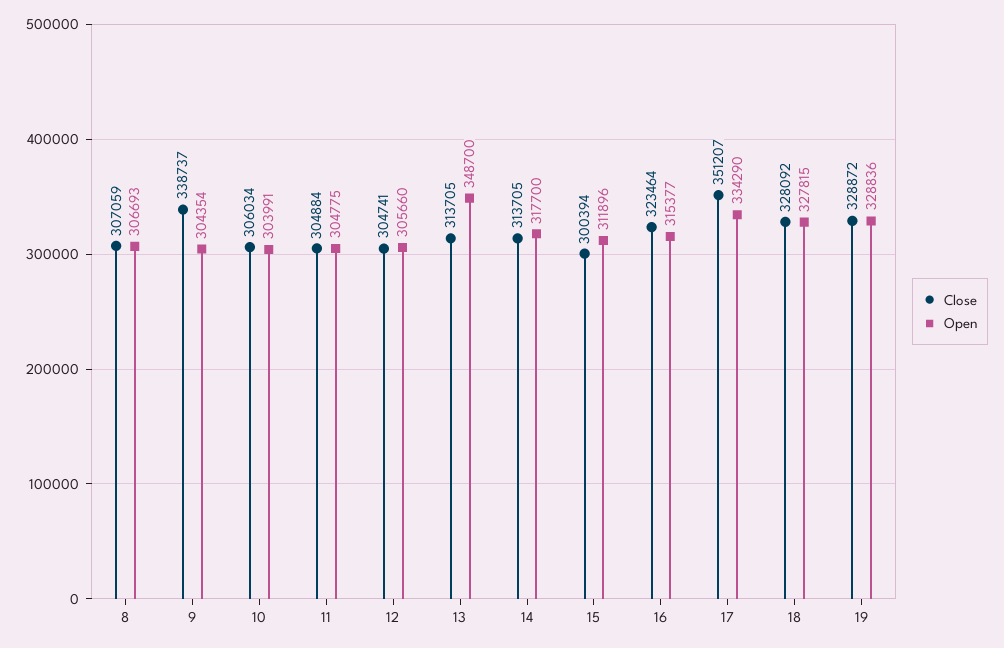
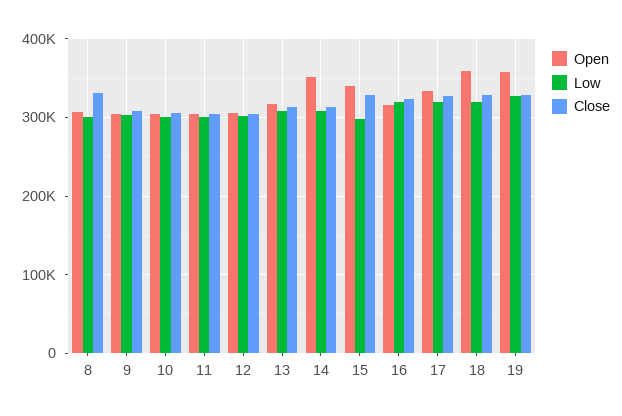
Close, 8: 307059 -> 330000
Close, 9: 338737 -> 310000
Open, 13: 348700 -> 320000
Open, 14: 317700 -> 350000
Close, 15: 300394 -> 330000
Open, 15: 311896 -> 340000
Close, 17: 351207 -> 330000
Open, 18: 327815 -> 360000
Open, 19: 328836 -> 360000
Low, 8: none -> 300000
Low, 9: none -> 300000
Low, 10: none -> 300000
Low, 11: none -> 300000
Low, 12: none -> 300000
Low, 13: none -> 310000
Low, 14: none -> 310000
Low, 15: none -> 300000
Low, 16: none -> 320000
Low, 17: none -> 320000
Low, 18: none -> 320000
Low, 19: none -> 330000

